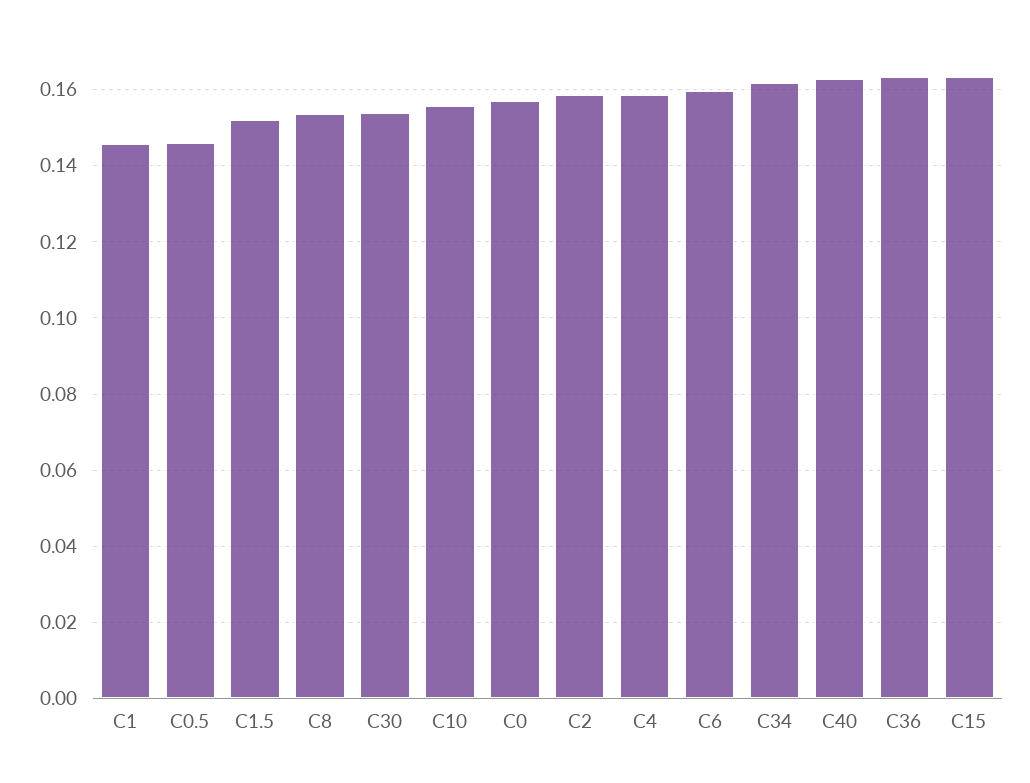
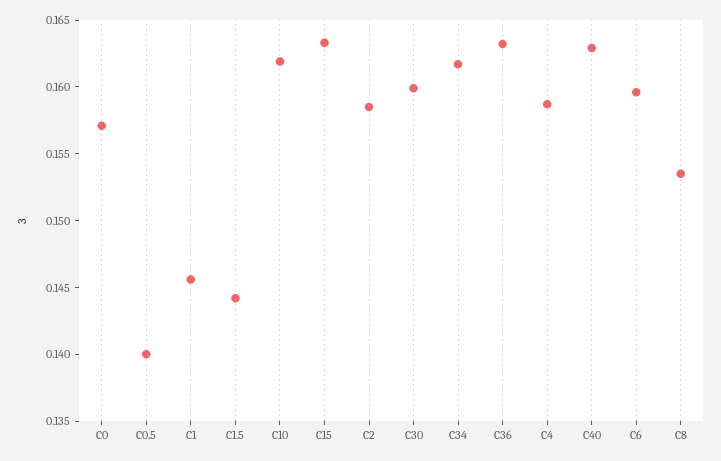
C0.5: 0.146 -> 0.14
C1.5: 0.152 -> 0.144
C30: 0.154 -> 0.16
C10: 0.156 -> 0.162

